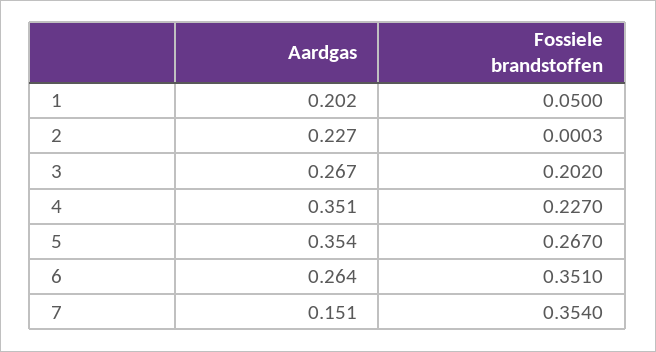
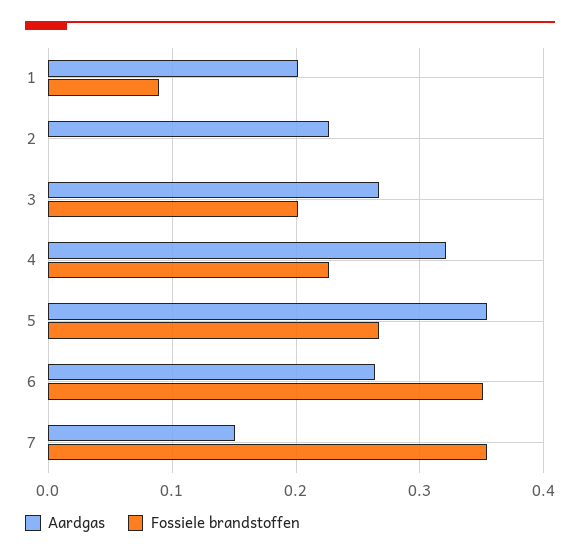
Fossiele brandstoffen, 1: 0.05 -> 0.09
Aardgas, 4: 0.351 -> 0.32

